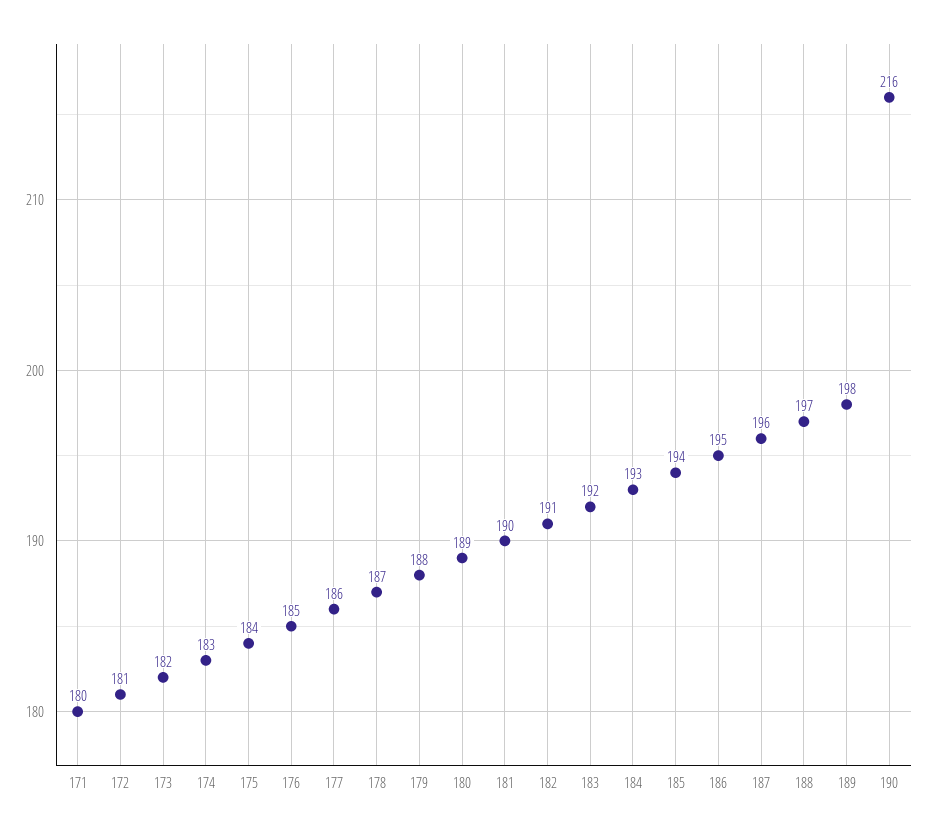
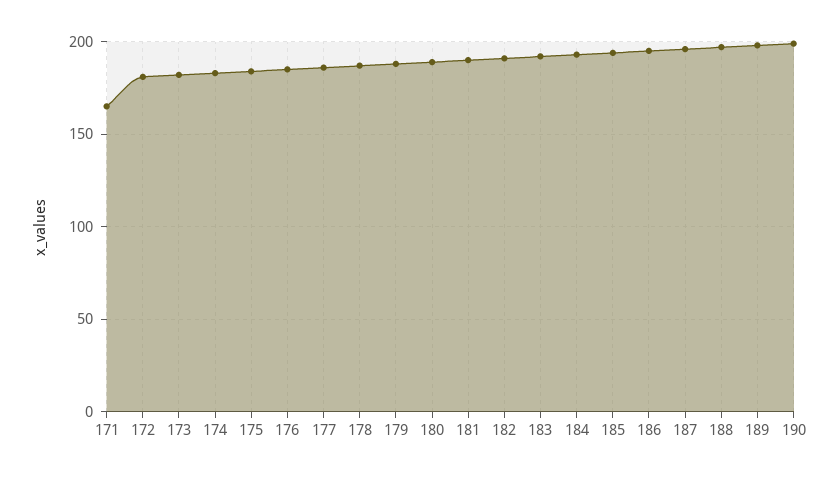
171: 180 -> 165
190: 216 -> 200

